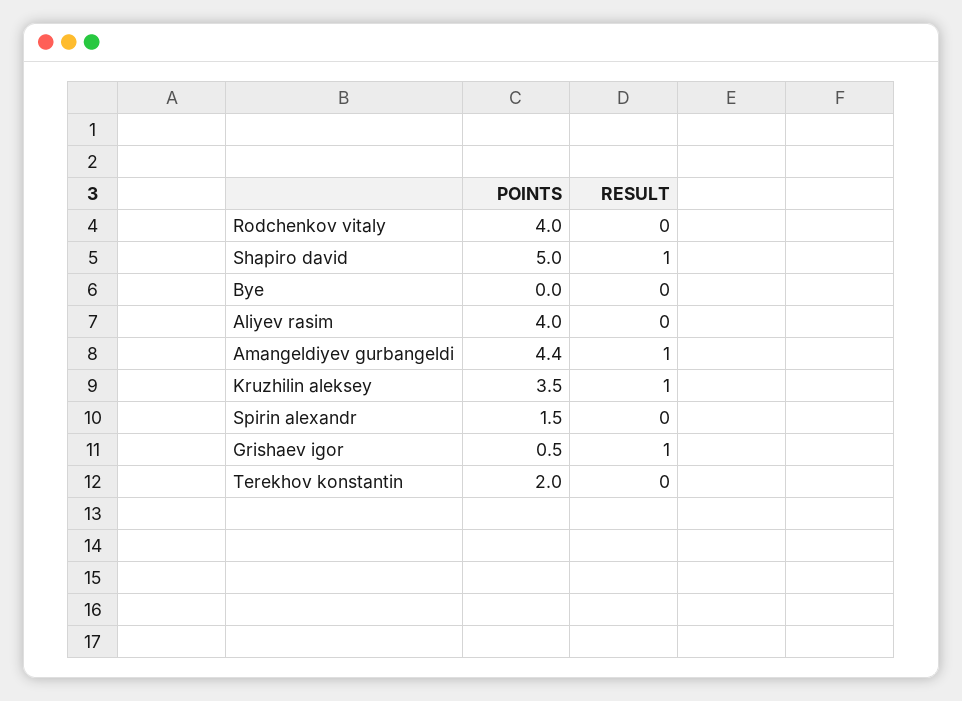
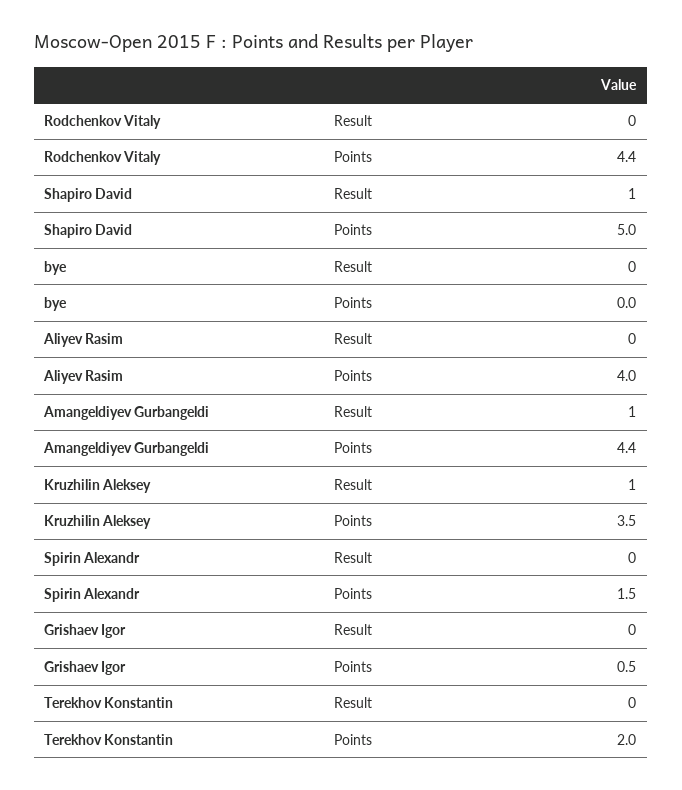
POINTS, Rodchenkov vitaly: 4 -> 4.4
RESULT, Grishaev igor: 1 -> 0

